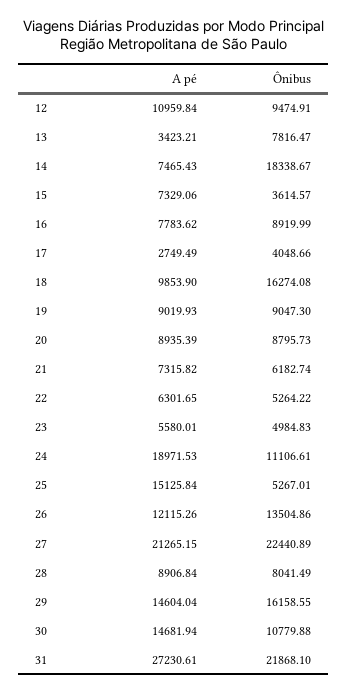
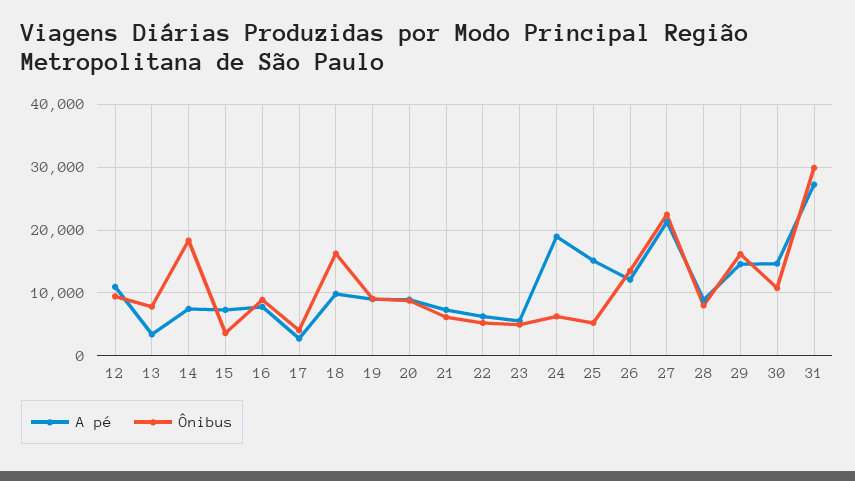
Ônibus, 24: 11106.61 -> 6000
Ônibus, 31: 21868.1 -> 30000

